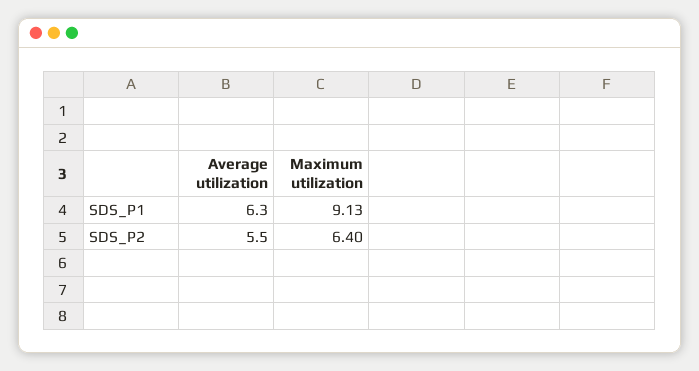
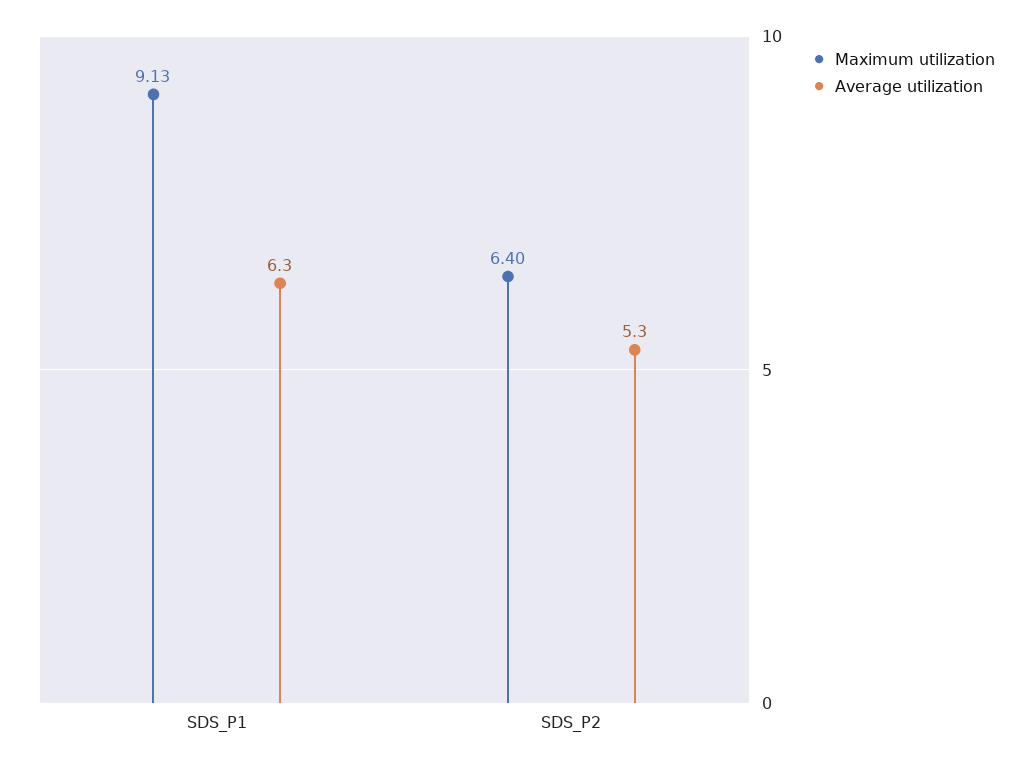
Average utilization, SDS_P2: 5.5 -> 5.3

